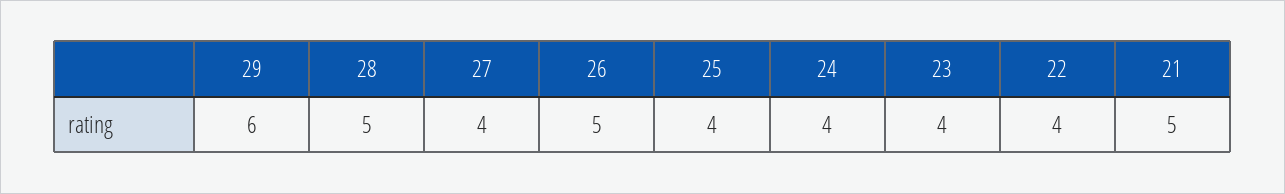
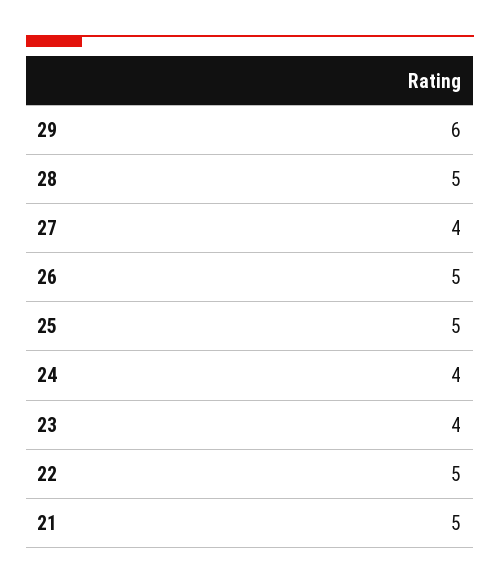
25: 4 -> 5
22: 4 -> 5

